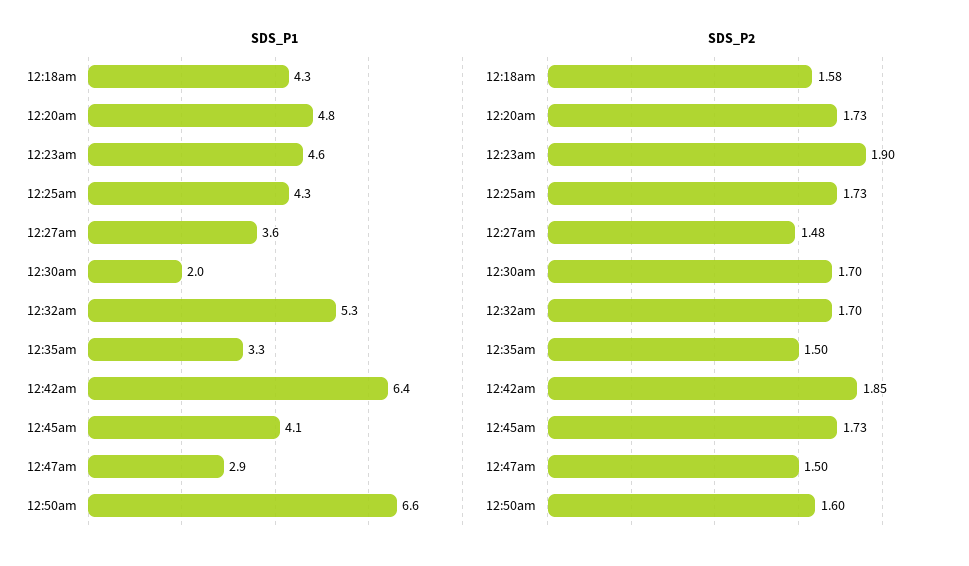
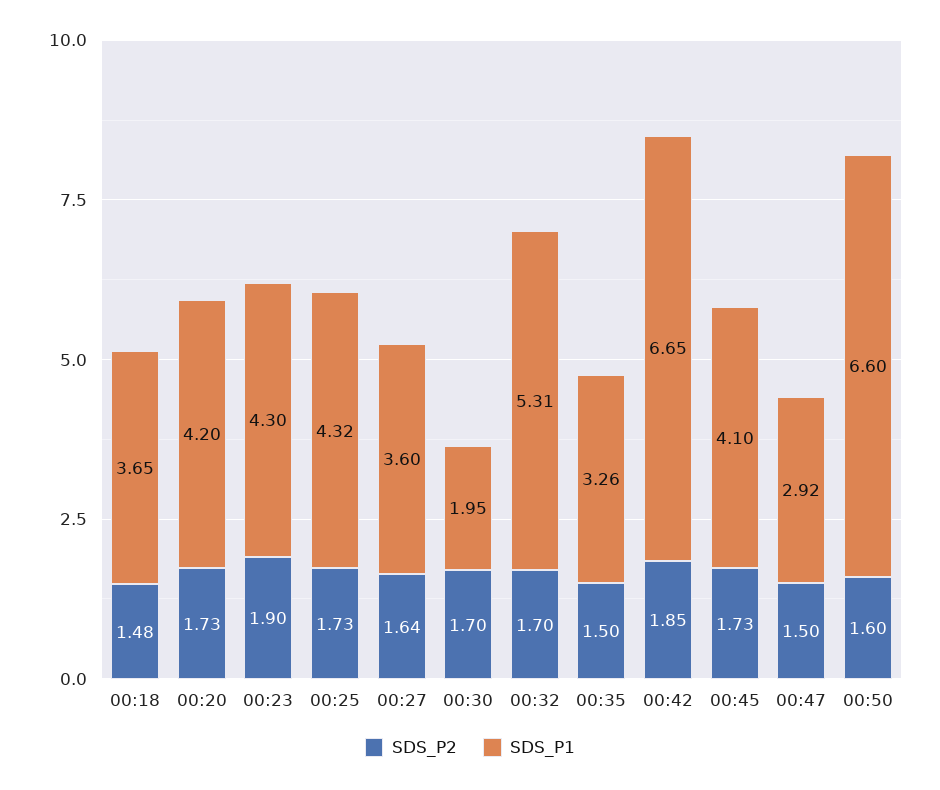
SDS_P1, 12:18am: 4.3 -> 3.65
SDS_P1, 12:20am: 4.8 -> 4.2
SDS_P1, 12:23am: 4.6 -> 4.3
SDS_P1, 12:42am: 6.4 -> 6.65
SDS_P2, 12:18am: 1.58 -> 1.48
SDS_P2, 12:27am: 1.48 -> 1.64

